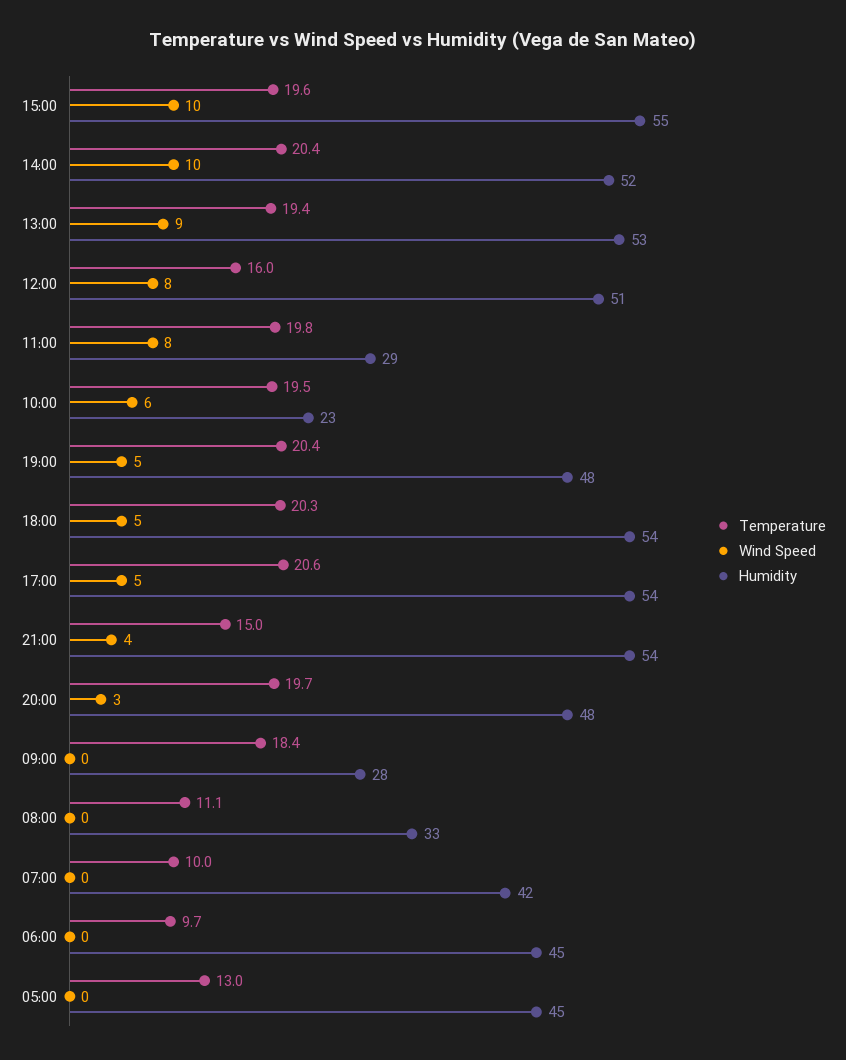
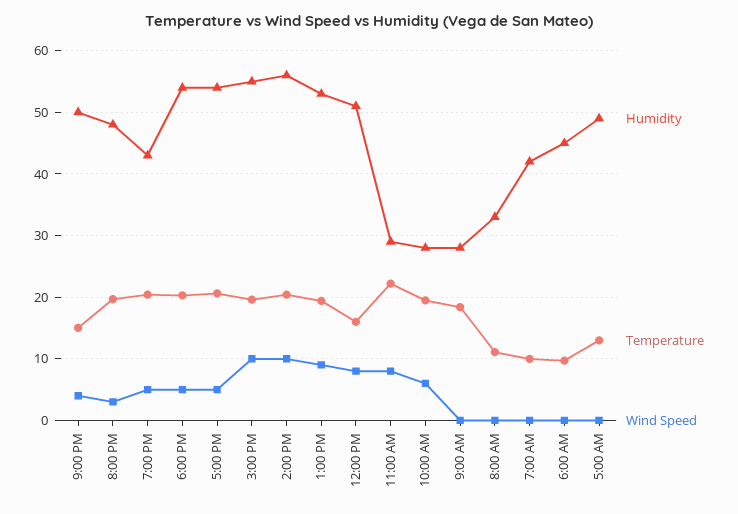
Humidity, 14:00: 52 -> 56
Temperature, 11:00: 19.8 -> 22
Humidity, 10:00: 23 -> 28
Humidity, 19:00: 48 -> 43
Humidity, 21:00: 54 -> 50
Humidity, 05:00: 45 -> 49

